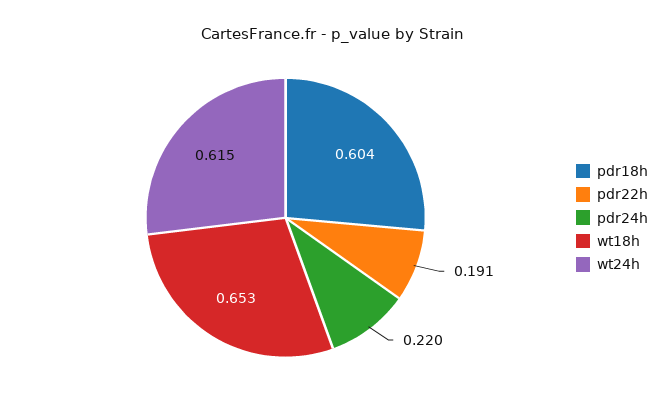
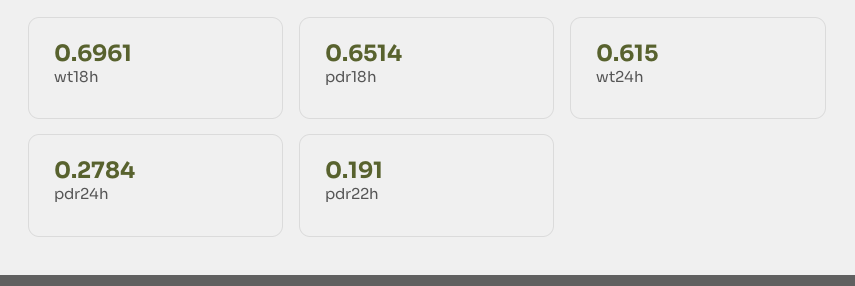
pdr18h: 0.604 -> 0.6514
pdr24h: 0.22 -> 0.2784
wt18h: 0.653 -> 0.6961

